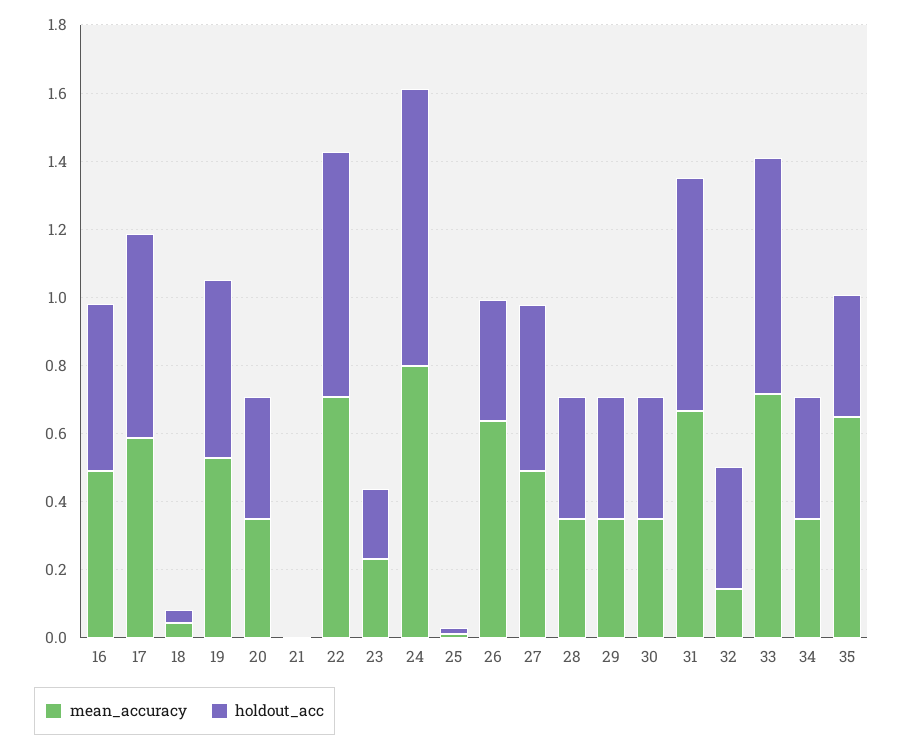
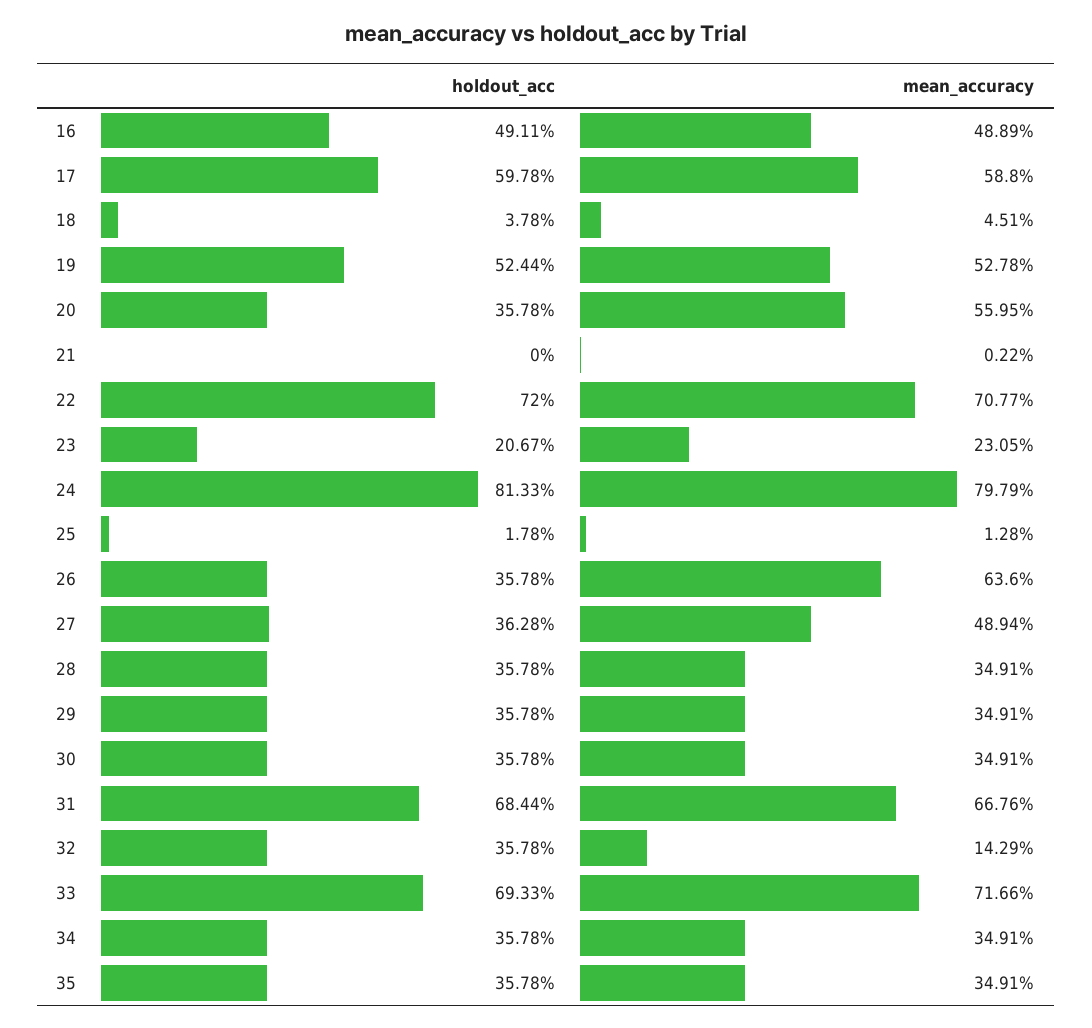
mean_accuracy, 20: 0.35 -> 0.5595
holdout_acc, 27: 0.5 -> 0.3628
mean_accuracy, 35: 0.65 -> 0.3491

